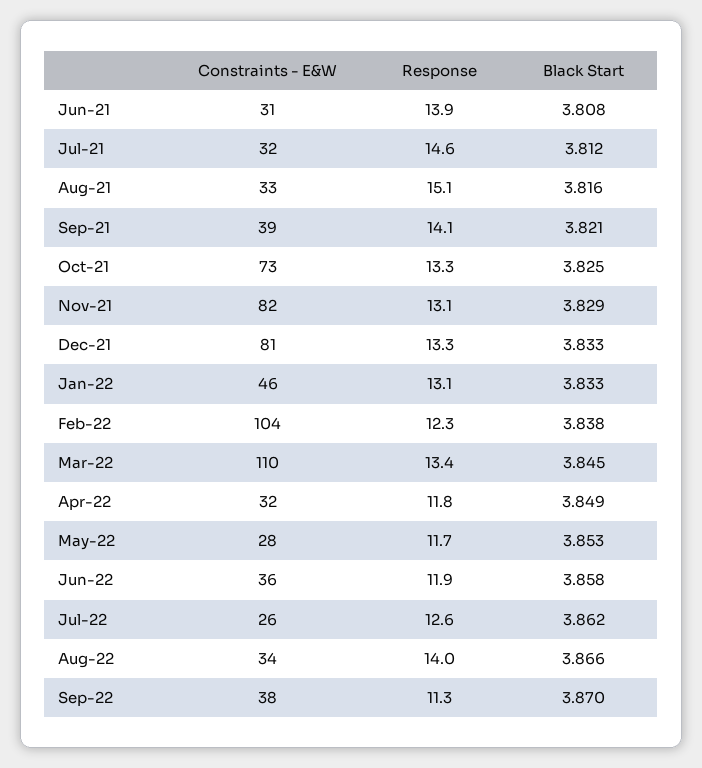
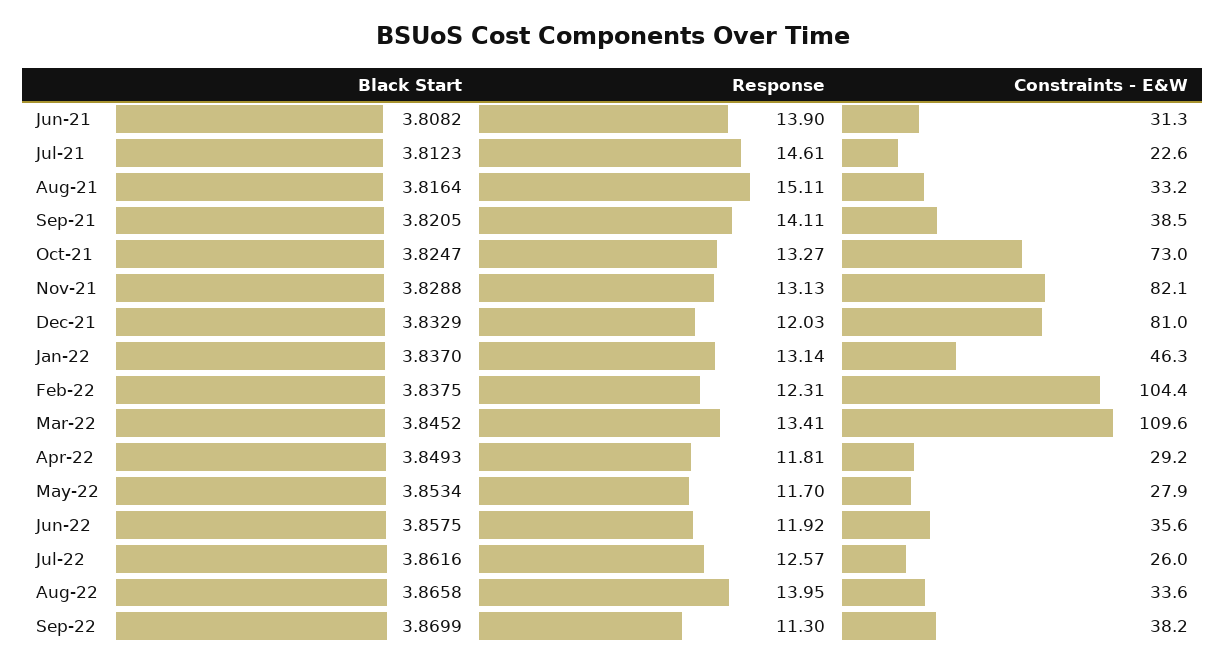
Constraints - E&W, Jul-21: 32 -> 22.6
Response, Dec-21: 13.3 -> 12.03
Black Start, Jan-22: 3.833 -> 3.837
Constraints - E&W, Apr-22: 32 -> 29.2

